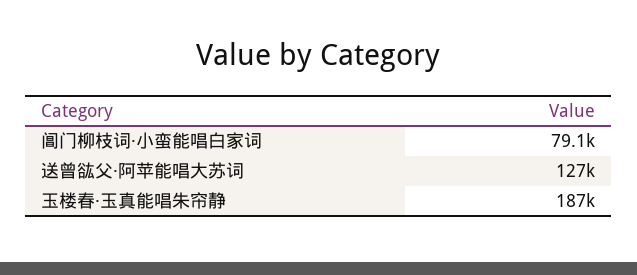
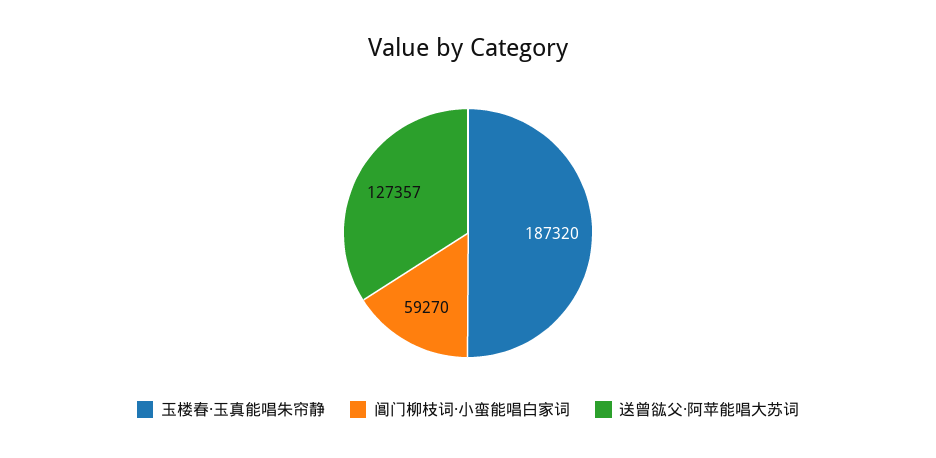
阊门柳枝词·小蛮能唱白家词: 79100 -> 59270

